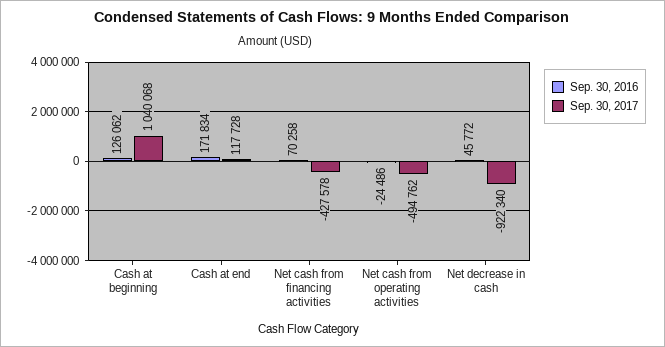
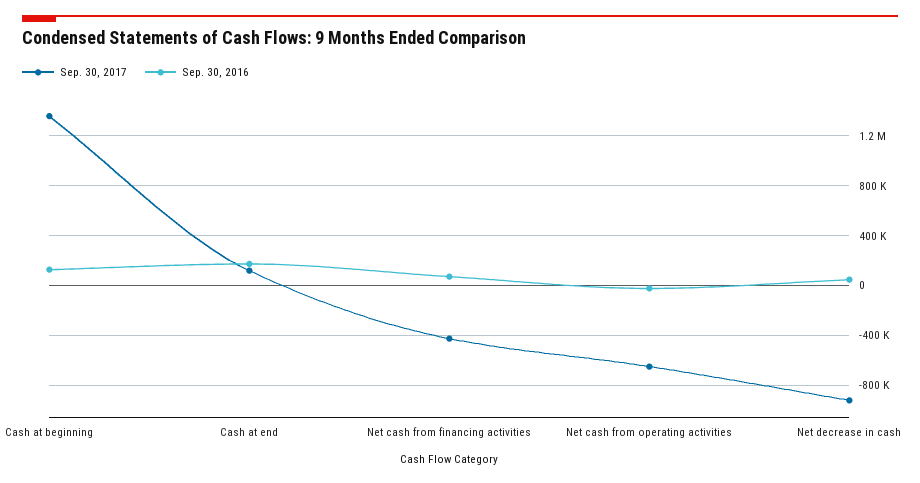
Sep. 30, 2017, Cash at beginning: 1040068 -> 1350000
Sep. 30, 2017, Net cash from operating activities: -494762 -> -650000

